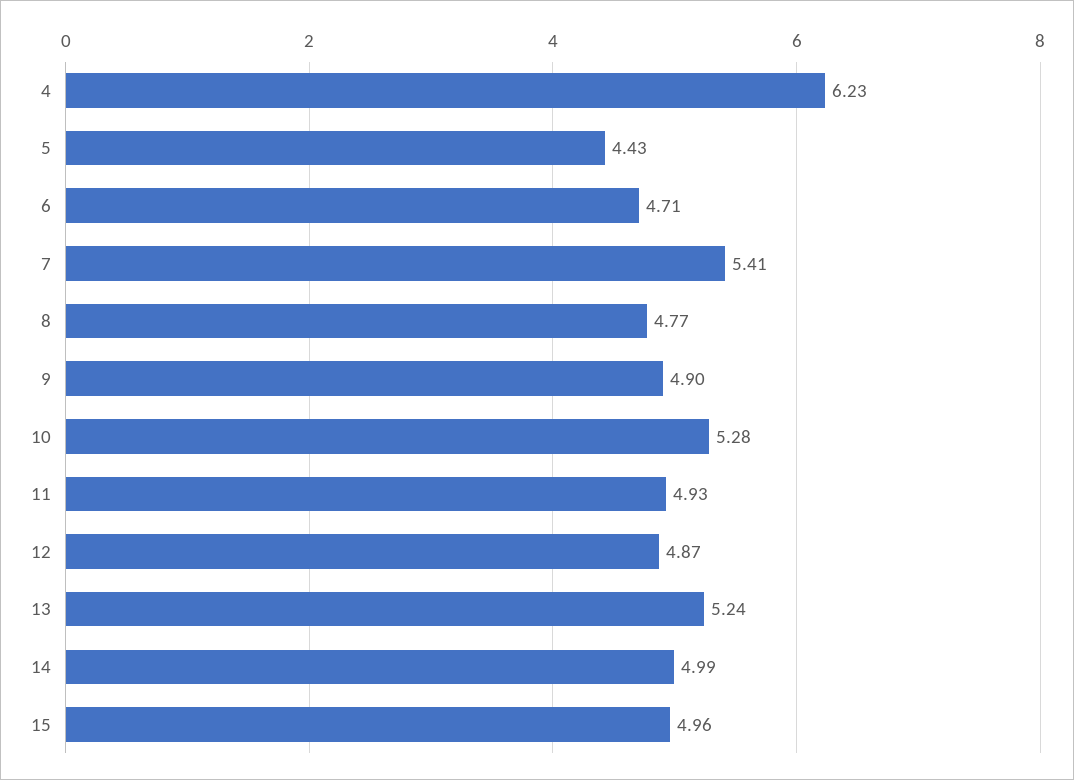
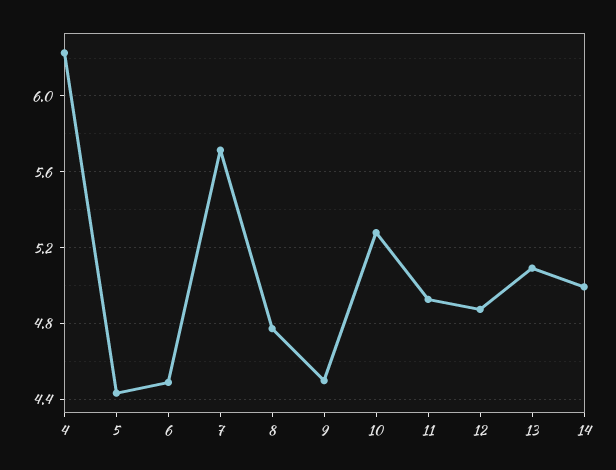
6: 4.71 -> 4.5
7: 5.41 -> 5.7
9: 4.9 -> 4.5
13: 5.24 -> 5.1
15: 4.96 -> none

